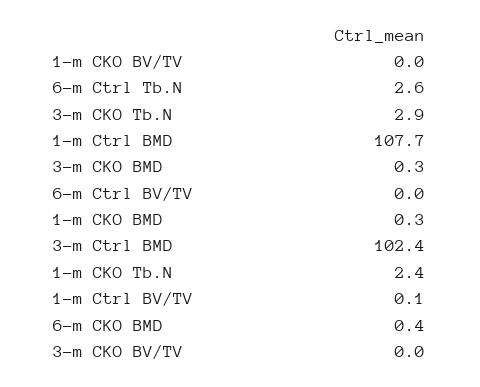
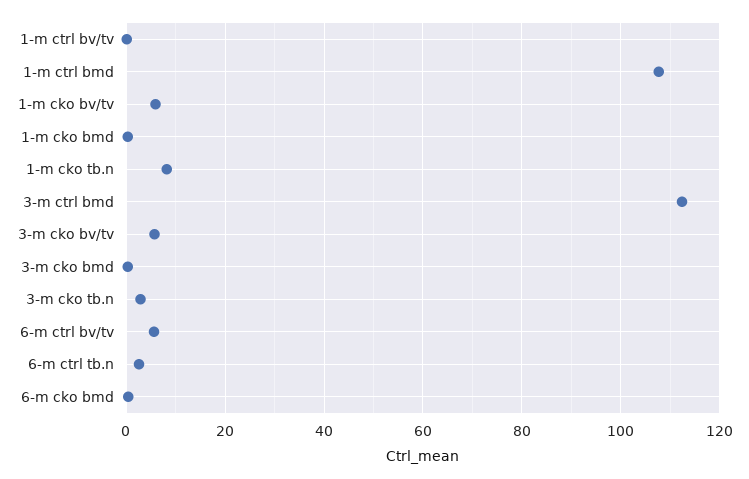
1-m CKO BV/TV: 0 -> 6
6-m Ctrl BV/TV: 0 -> 6
3-m Ctrl BMD: 102.4 -> 112
1-m CKO Tb.N: 2.4 -> 8
3-m CKO BV/TV: 0 -> 6

